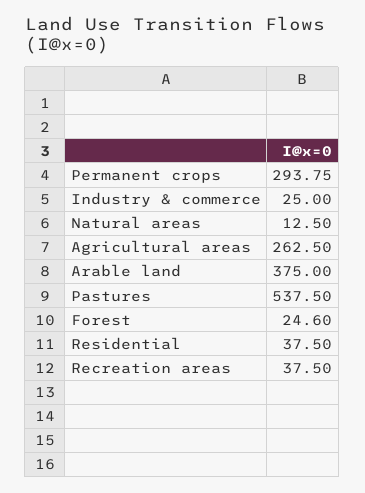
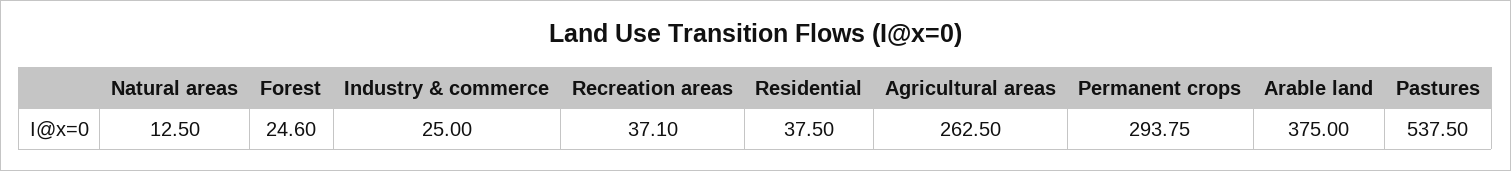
Recreation areas: 37.5 -> 37.1

